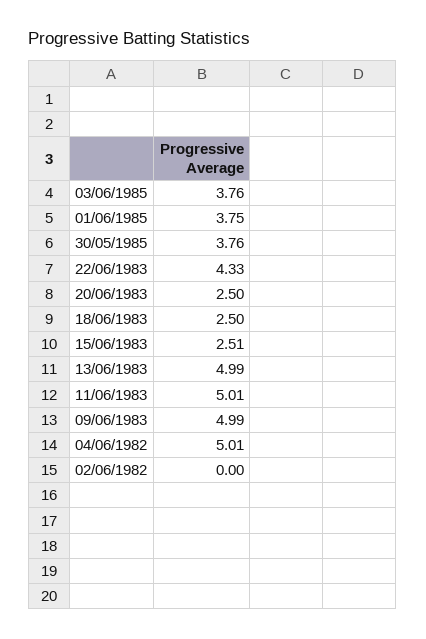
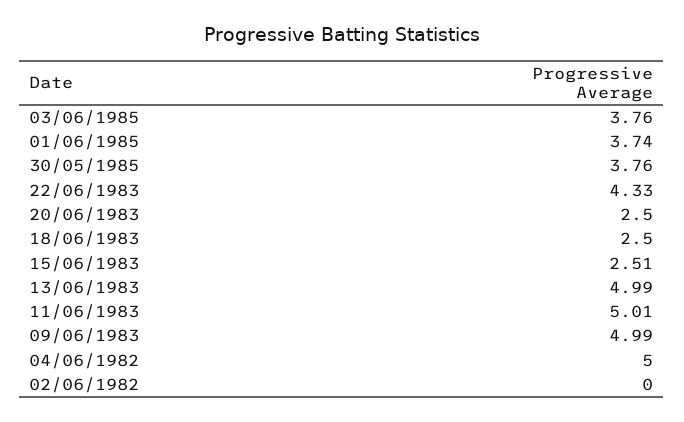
01/06/1985: 3.75 -> 3.74
04/06/1982: 5.01 -> 5

